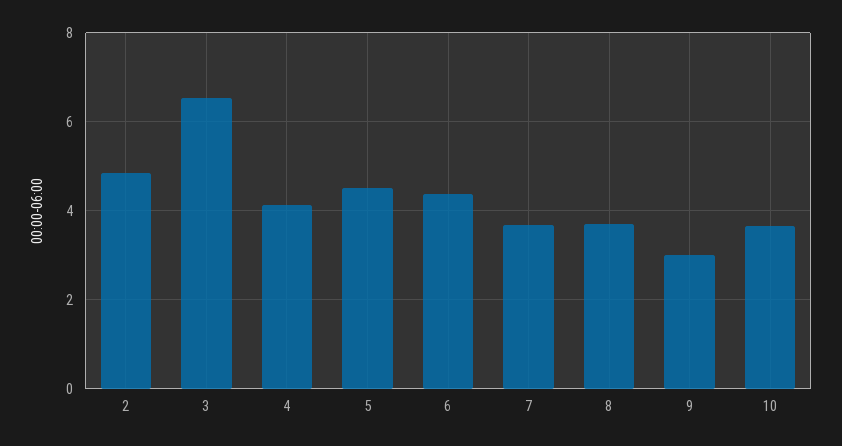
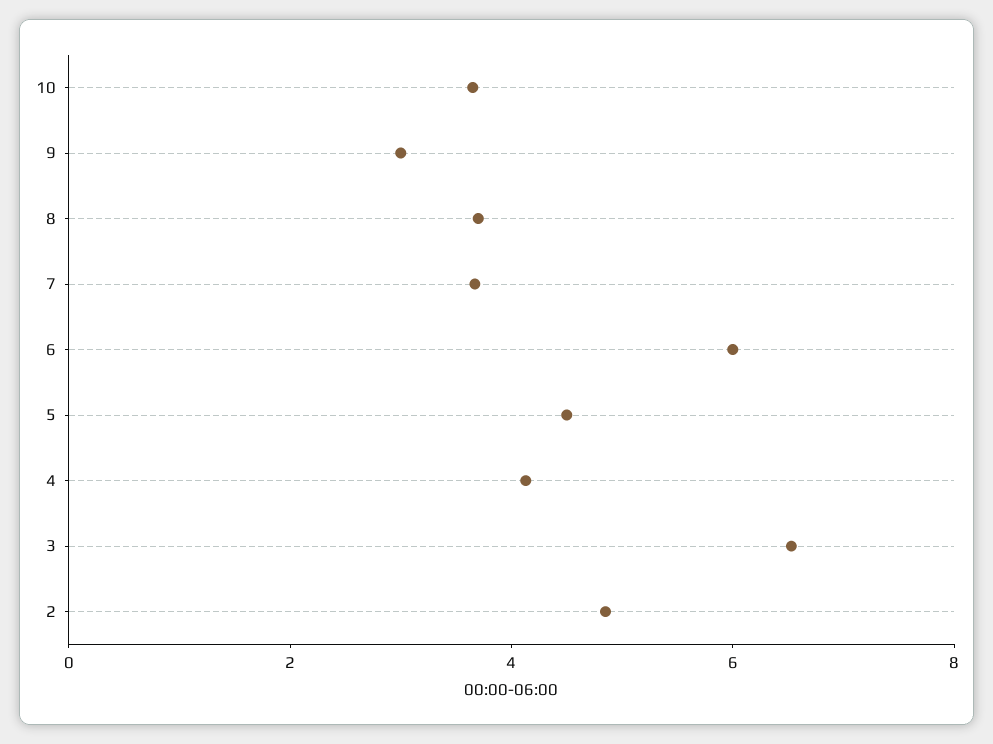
6: 4.4 -> 6

